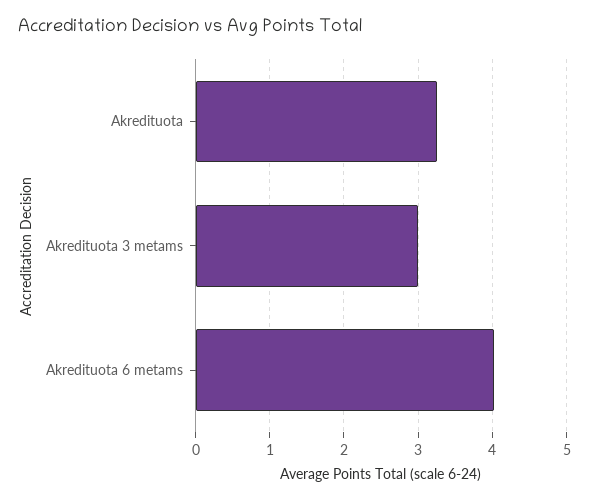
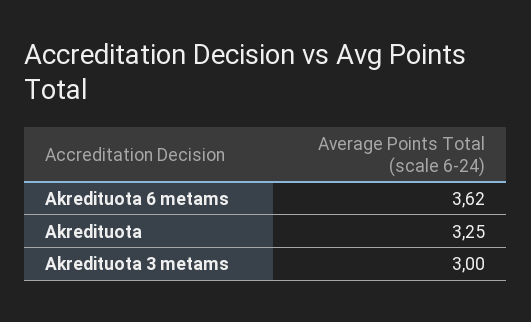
Akredituota 6 metams: 4 -> 3.62

